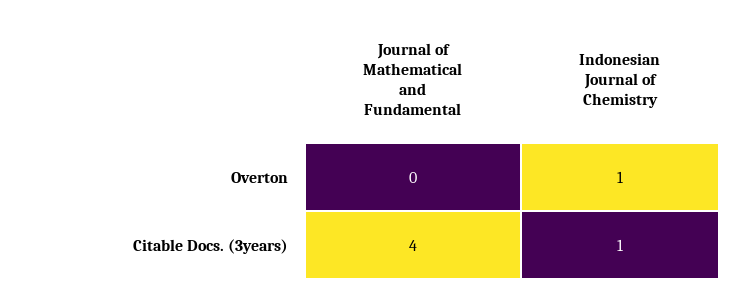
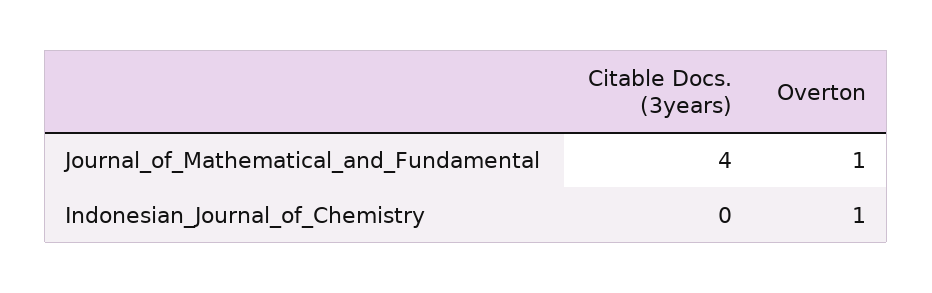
Journal of Mathematical and Fundamental, Overton: 0 -> 1
Indonesian Journal of Chemistry, Citable Docs. (3years): 1 -> 0

